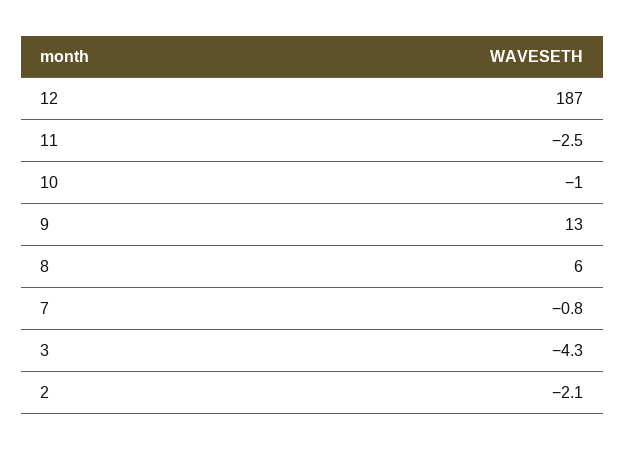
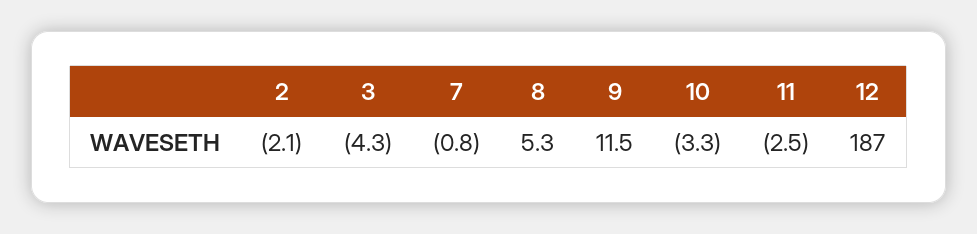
10: -1 -> -3.3
9: 13 -> 11.5
8: 6 -> 5.3

